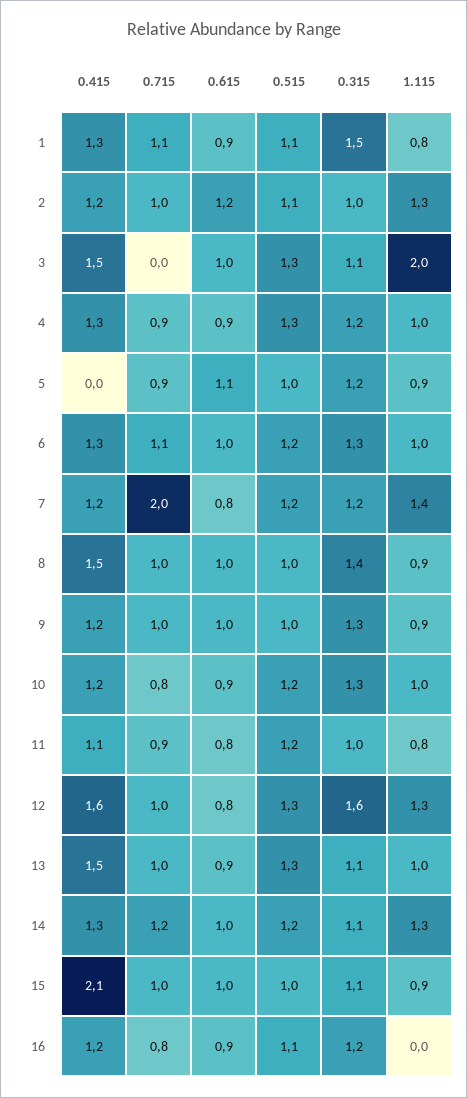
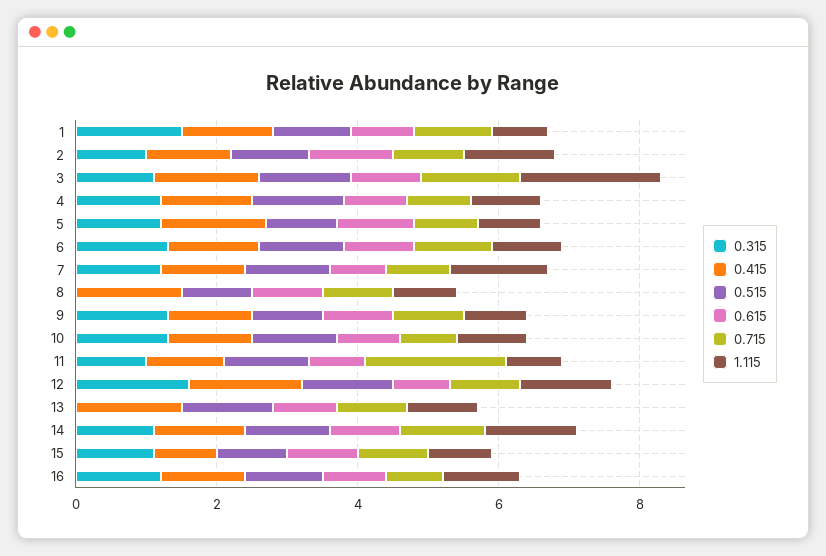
0.715, 3: 0 -> 1.5
0.415, 5: 0 -> 1.5
0.715, 7: 2 -> 1
0.315, 8: 1.4 -> 0
0.715, 11: 0.9 -> 2
0.315, 13: 1.1 -> 0
0.415, 15: 2.1 -> 1
1.115, 16: 0 -> 1

